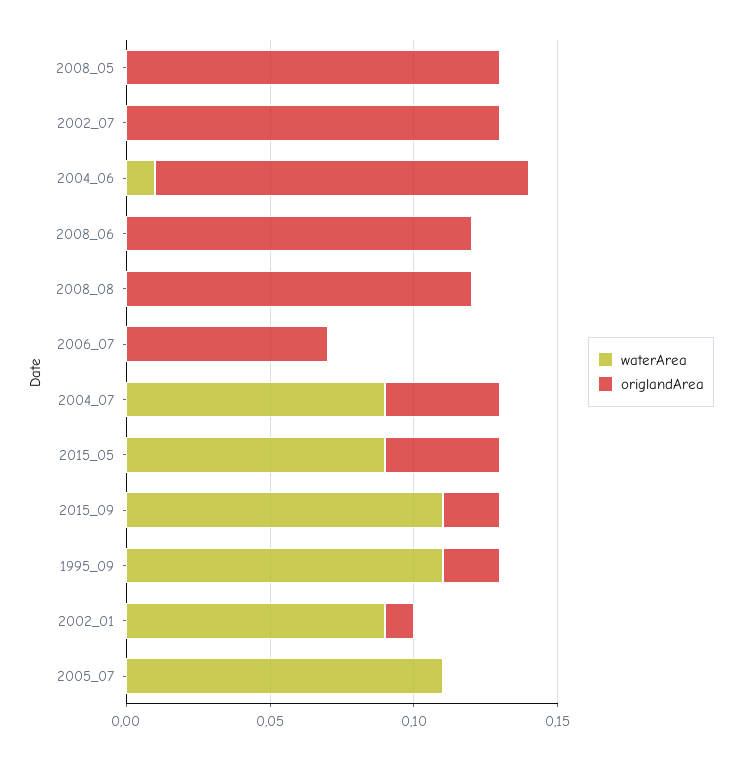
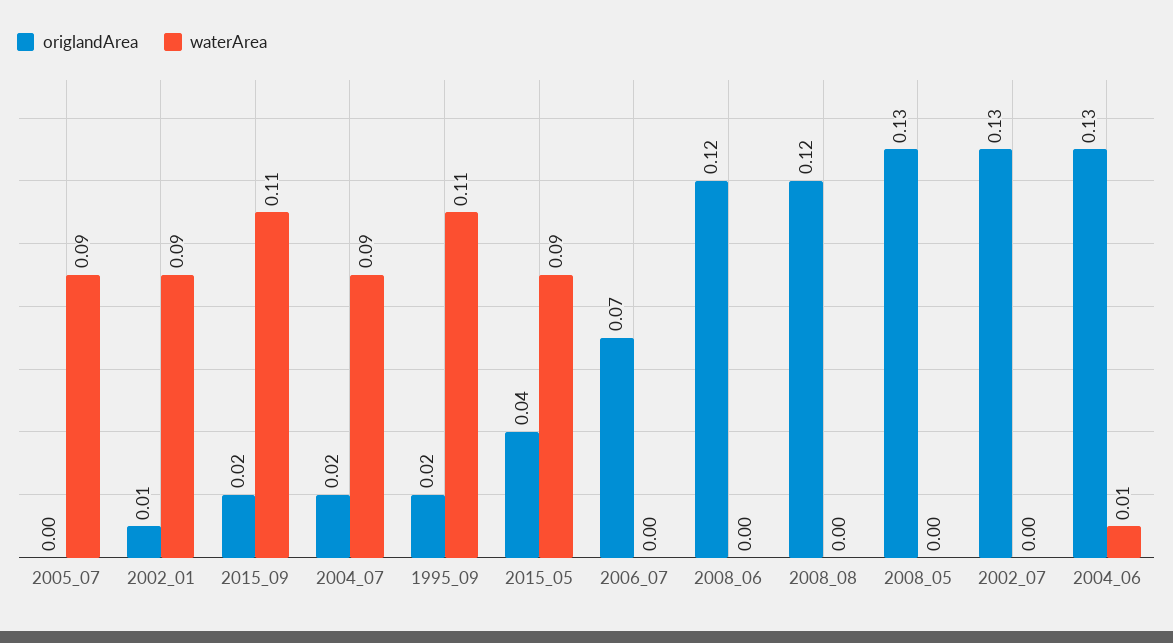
origlandArea, 2004_07: 0.04 -> 0.02
waterArea, 2005_07: 0.11 -> 0.09

